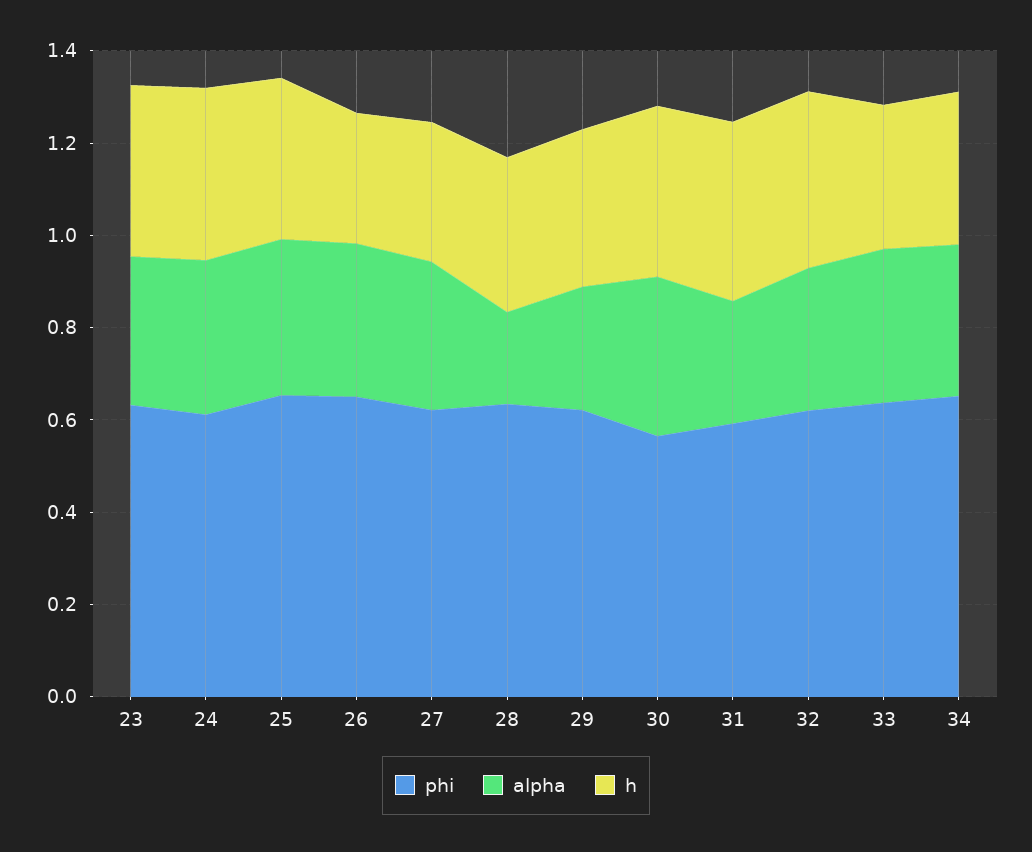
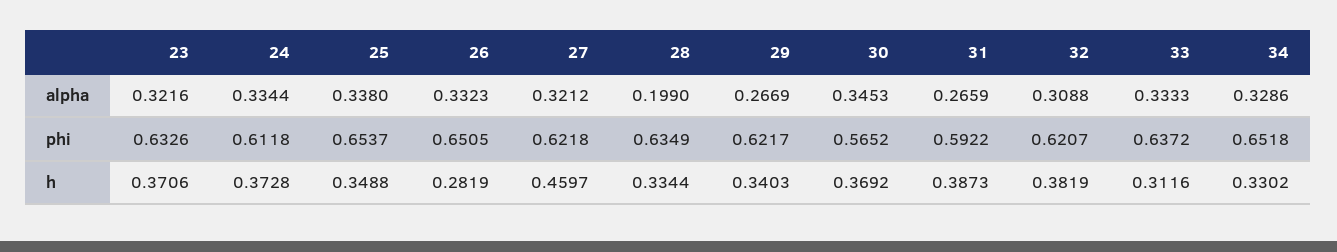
h, 27: 0.3 -> 0.4597

